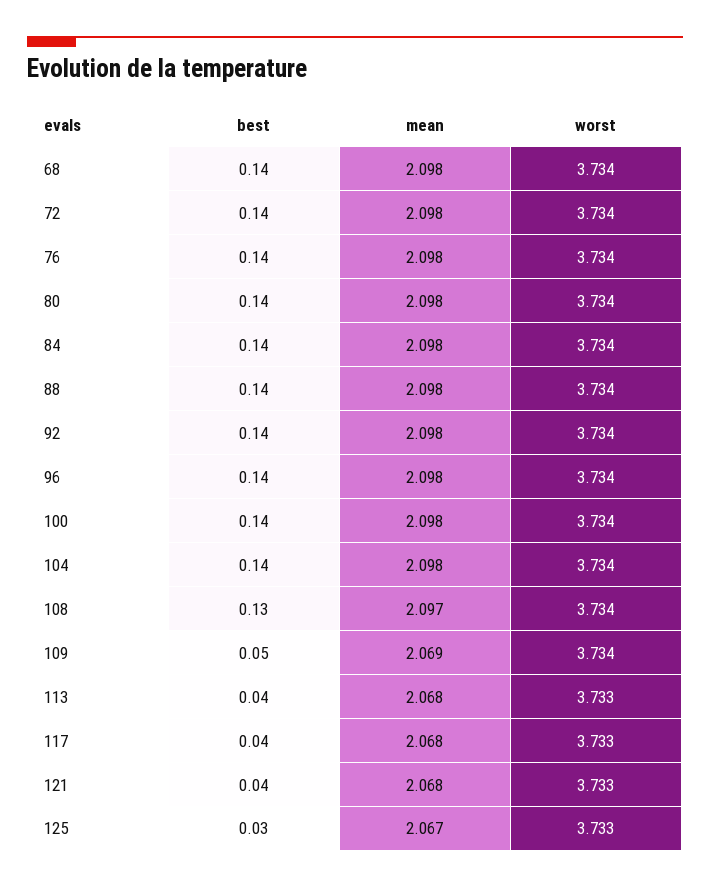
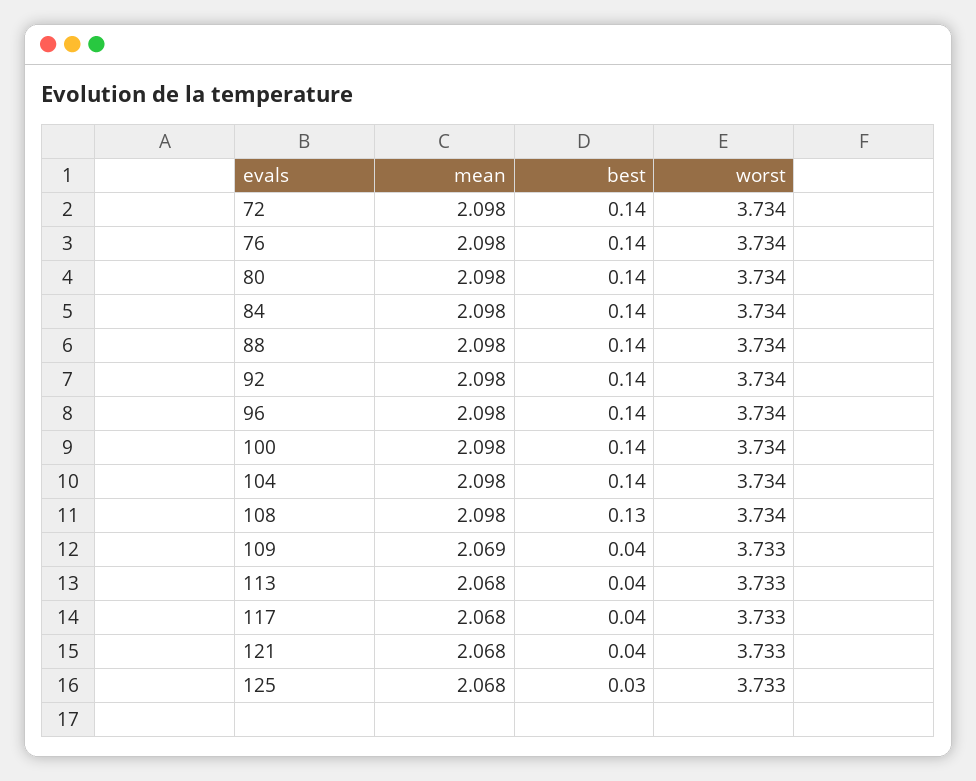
best, 68: 0.14 -> none
mean, 68: 2.098 -> none
worst, 68: 3.734 -> none
mean, 108: 2.097 -> 2.098
best, 109: 0.05 -> 0.04
worst, 109: 3.734 -> 3.733
mean, 125: 2.067 -> 2.068

